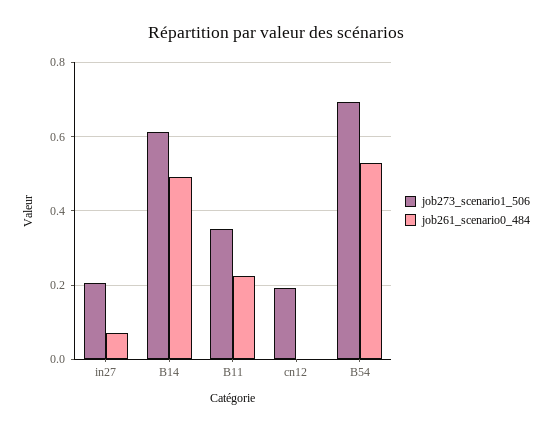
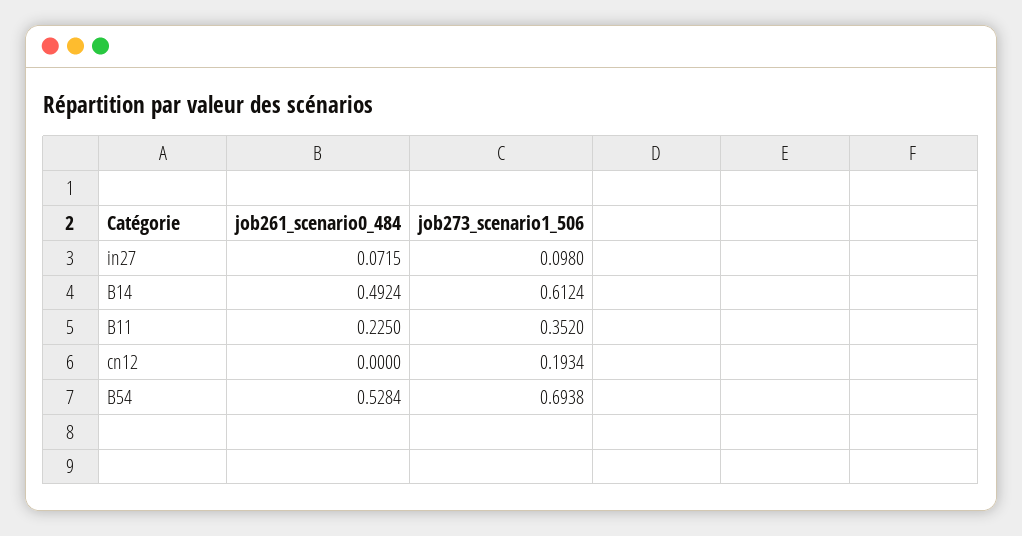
job273_scenario1_506, in27: 0.2 -> 0.098

